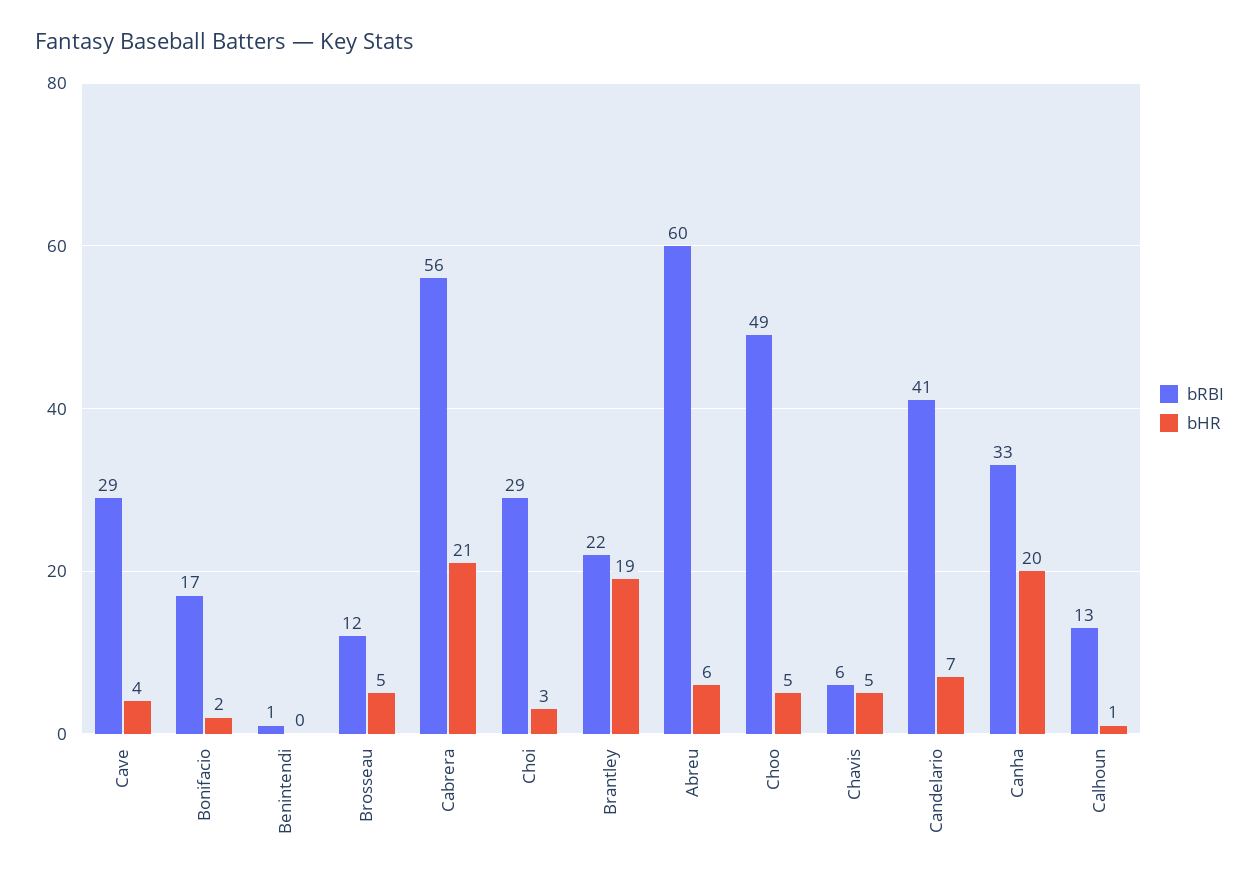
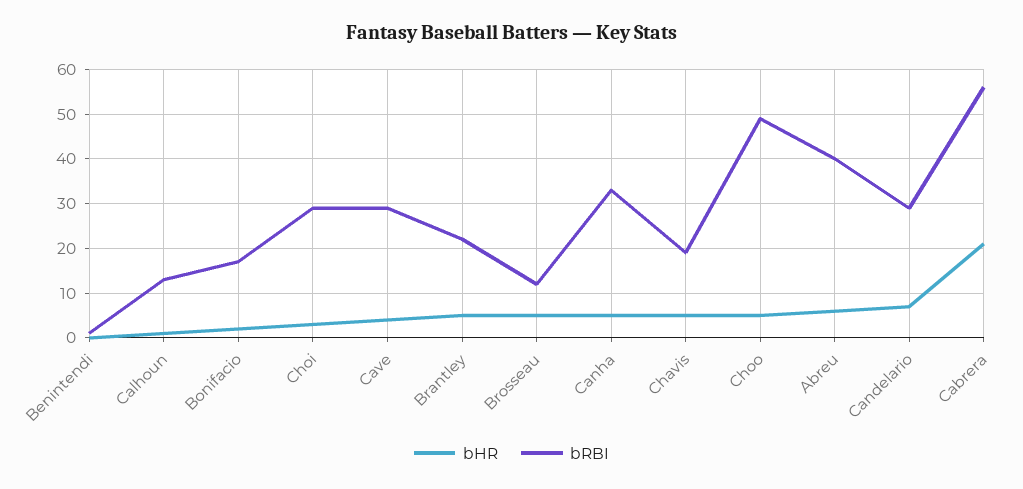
bHR, Brantley: 19 -> 5
bRBI, Abreu: 60 -> 40
bRBI, Chavis: 6 -> 20
bRBI, Candelario: 41 -> 30
bHR, Canha: 20 -> 5

